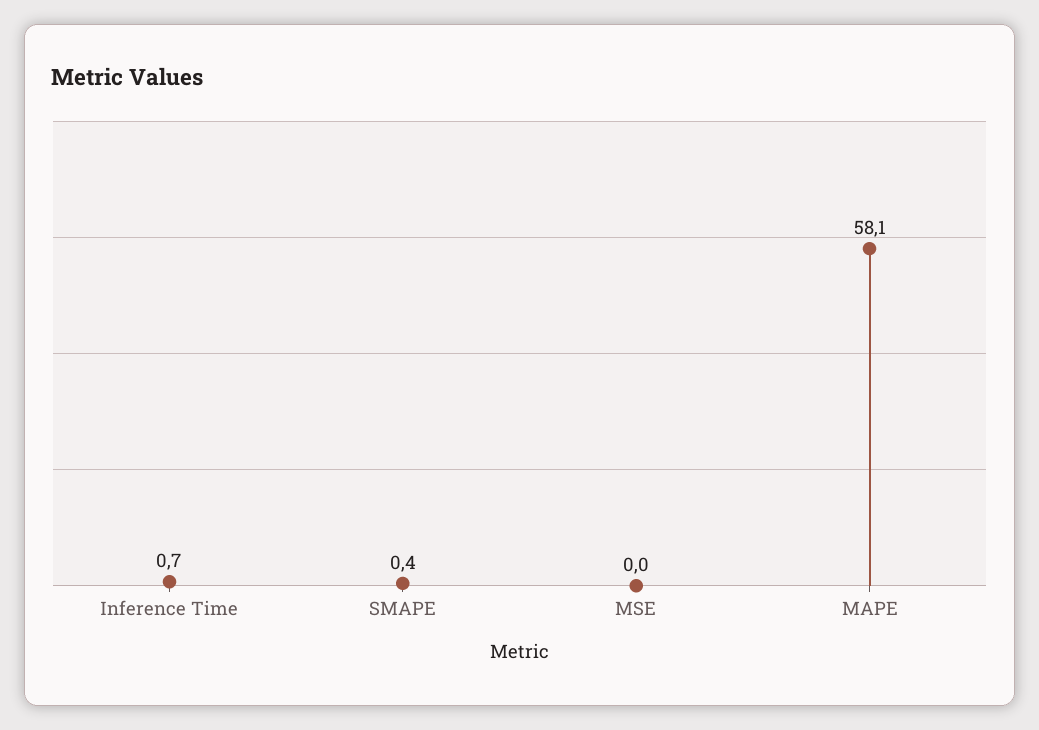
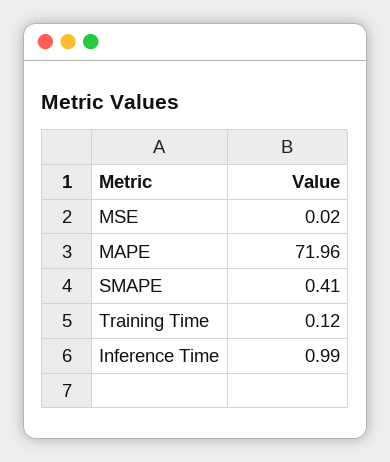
Inference Time: 0.7 -> 0.99
MAPE: 58.1 -> 71.96
Training Time: none -> 0.12

